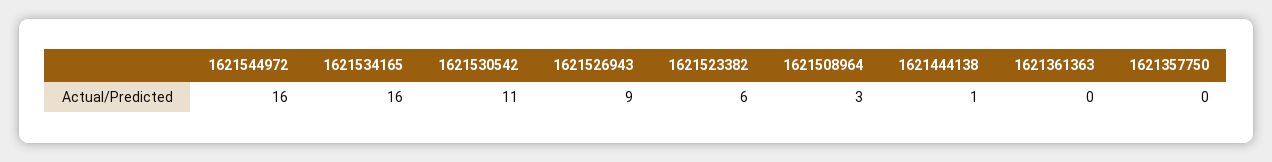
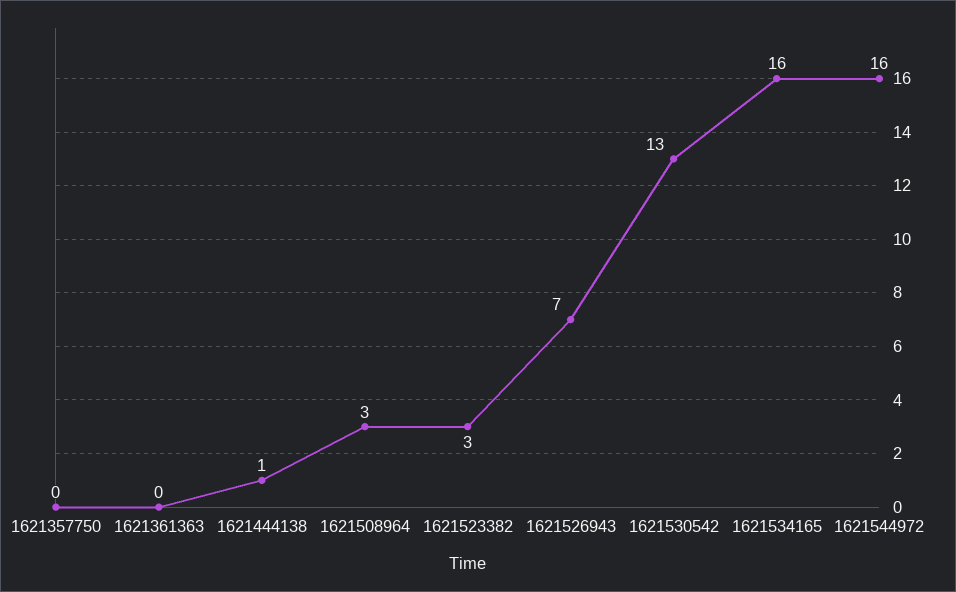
1621530542: 11 -> 13
1621526943: 9 -> 7
1621523382: 6 -> 3

